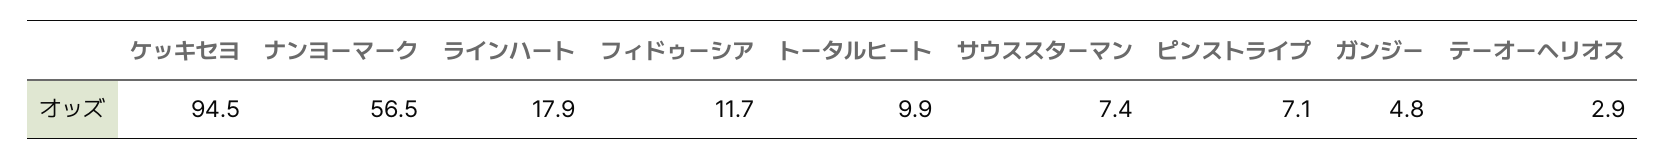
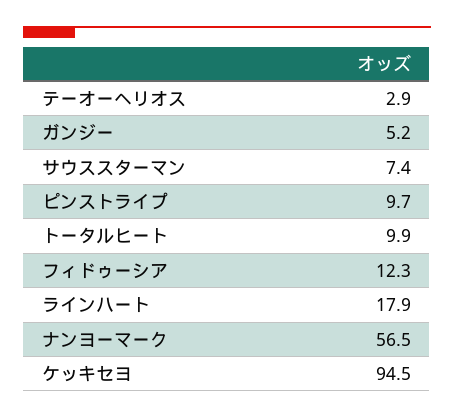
フィドゥーシア: 11.7 -> 12.3
ピンストライプ: 7.1 -> 9.7
ガンジー: 4.8 -> 5.2

